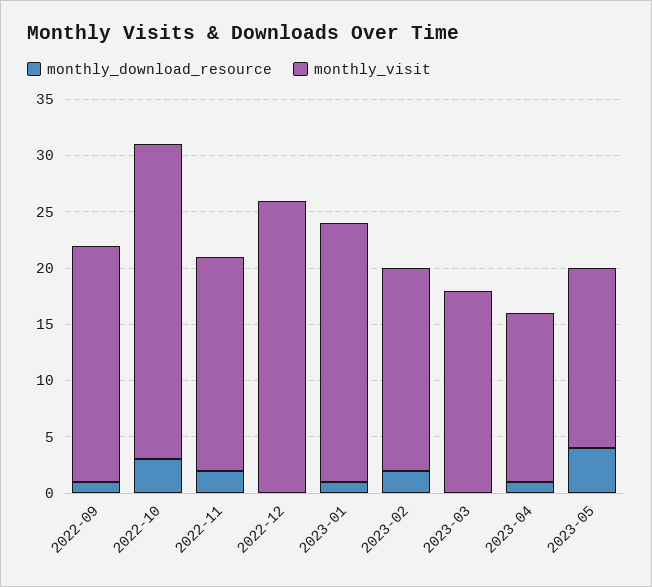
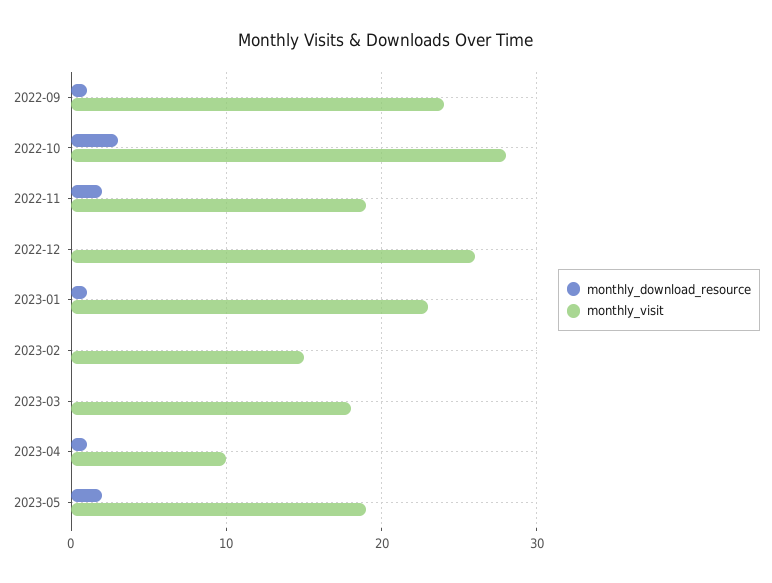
monthly_visit, 2022-09: 21 -> 24
monthly_download_resource, 2023-02: 2 -> 0
monthly_visit, 2023-02: 18 -> 15
monthly_visit, 2023-04: 15 -> 10
monthly_download_resource, 2023-05: 4 -> 2
monthly_visit, 2023-05: 16 -> 19

